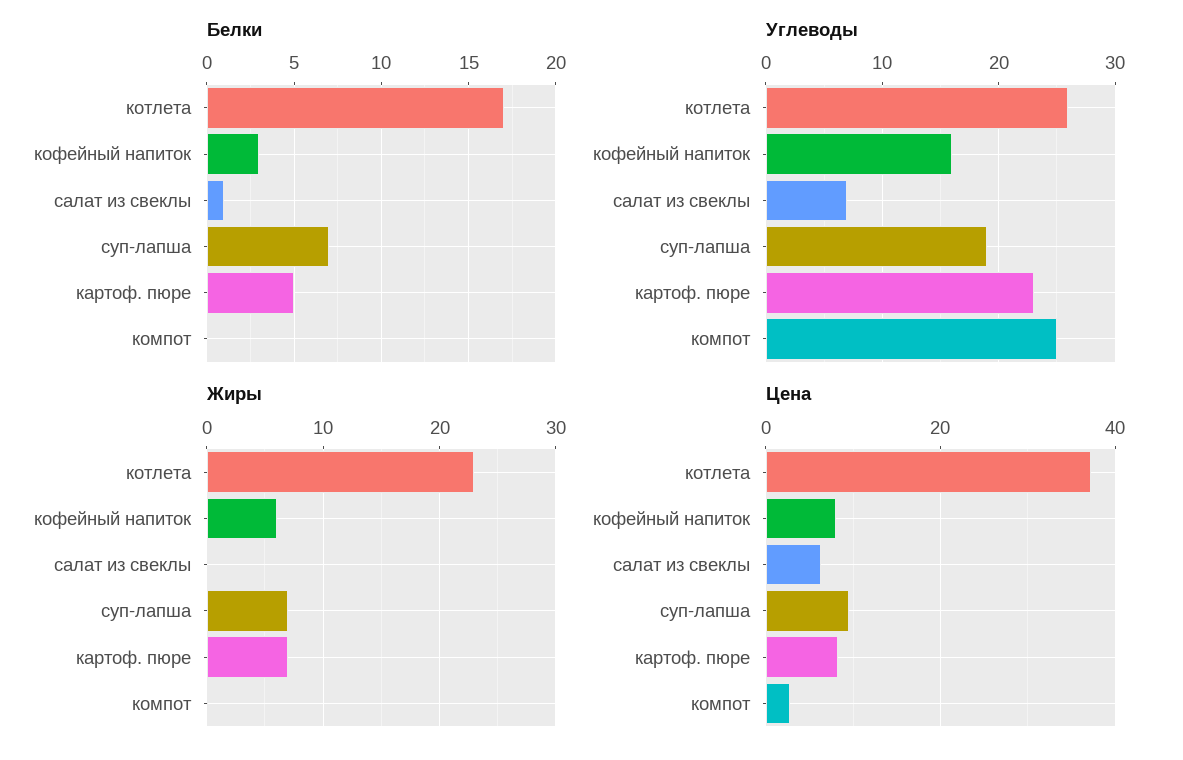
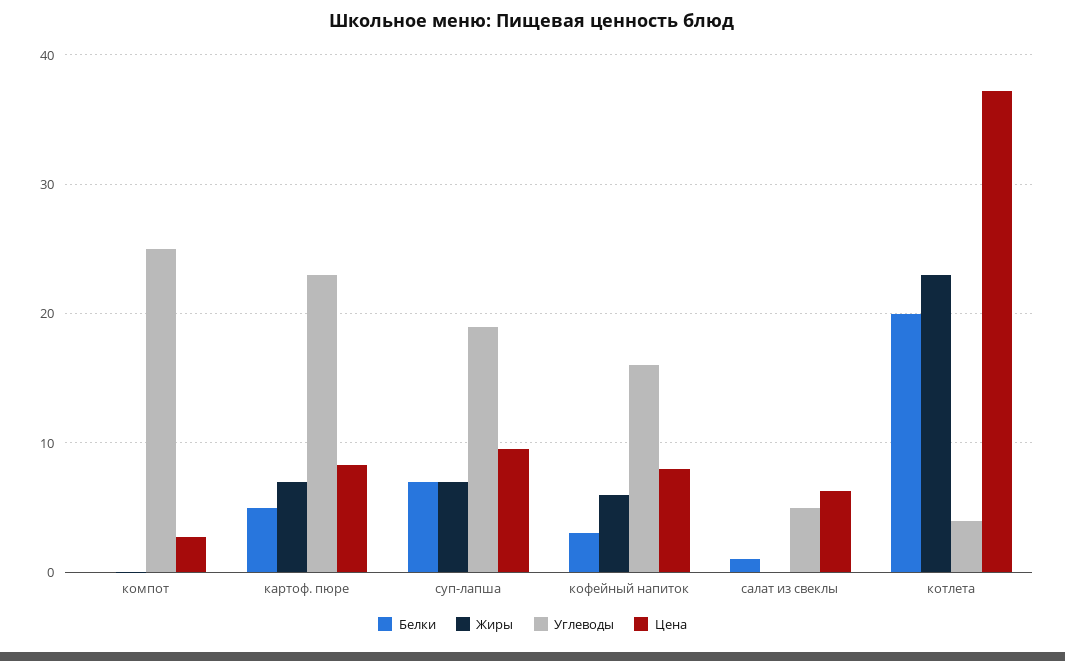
Белки, котлета: 17 -> 20
Углеводы, котлета: 26 -> 4
Углеводы, салат из свеклы: 7 -> 5

